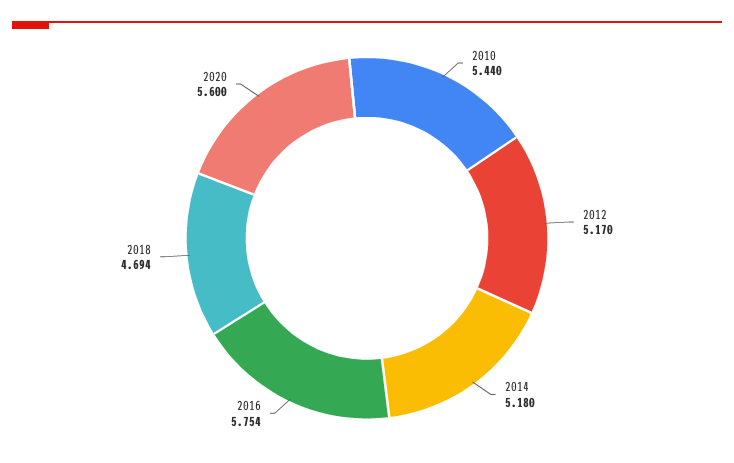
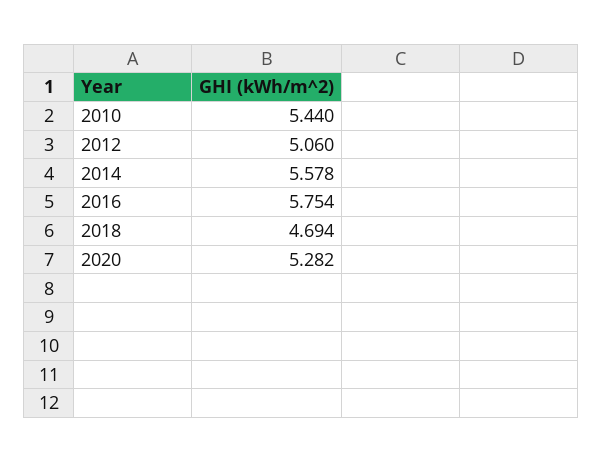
2012: 5.17 -> 5.06
2014: 5.18 -> 5.578
2020: 5.6 -> 5.282

